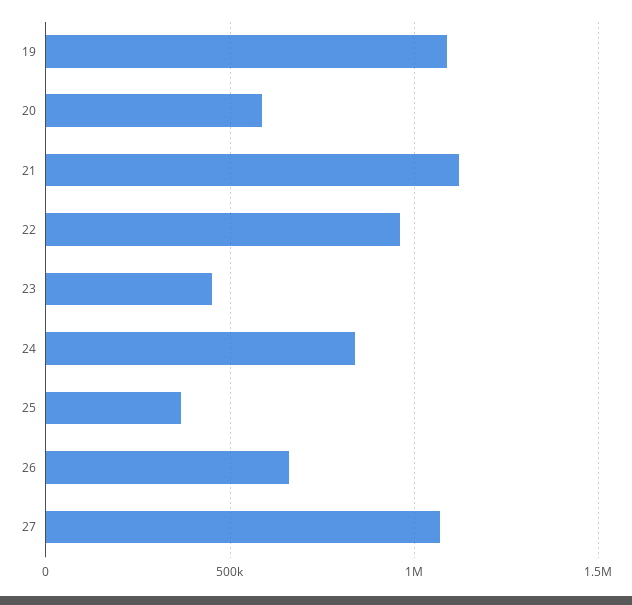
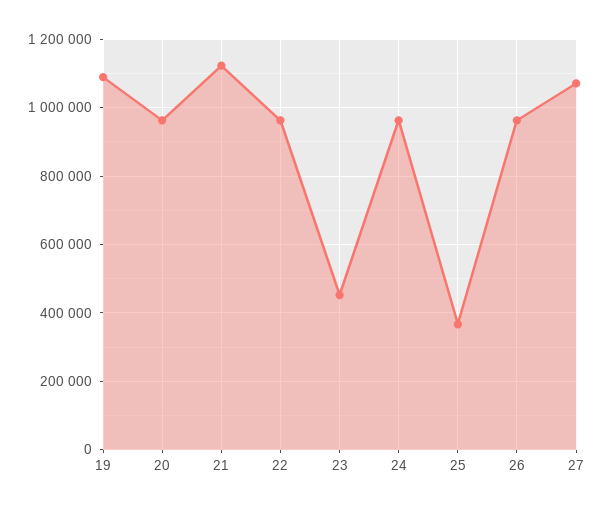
20: 600000 -> 960000
24: 850000 -> 960000
26: 650000 -> 960000

